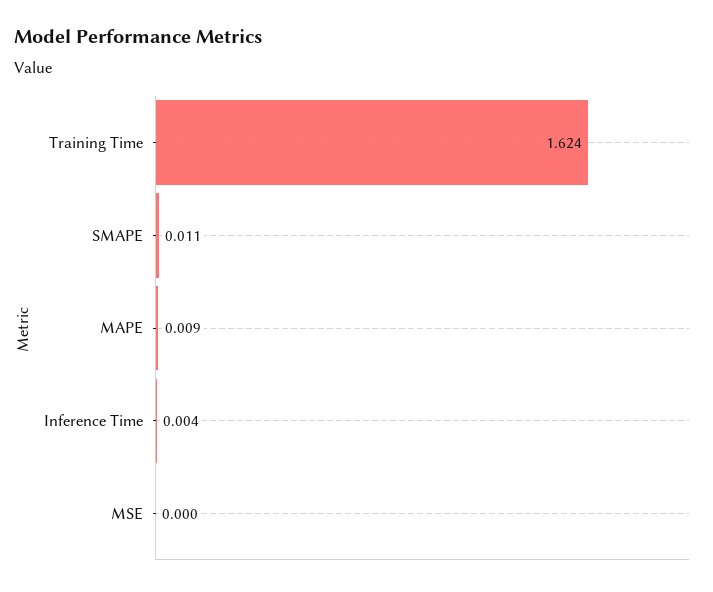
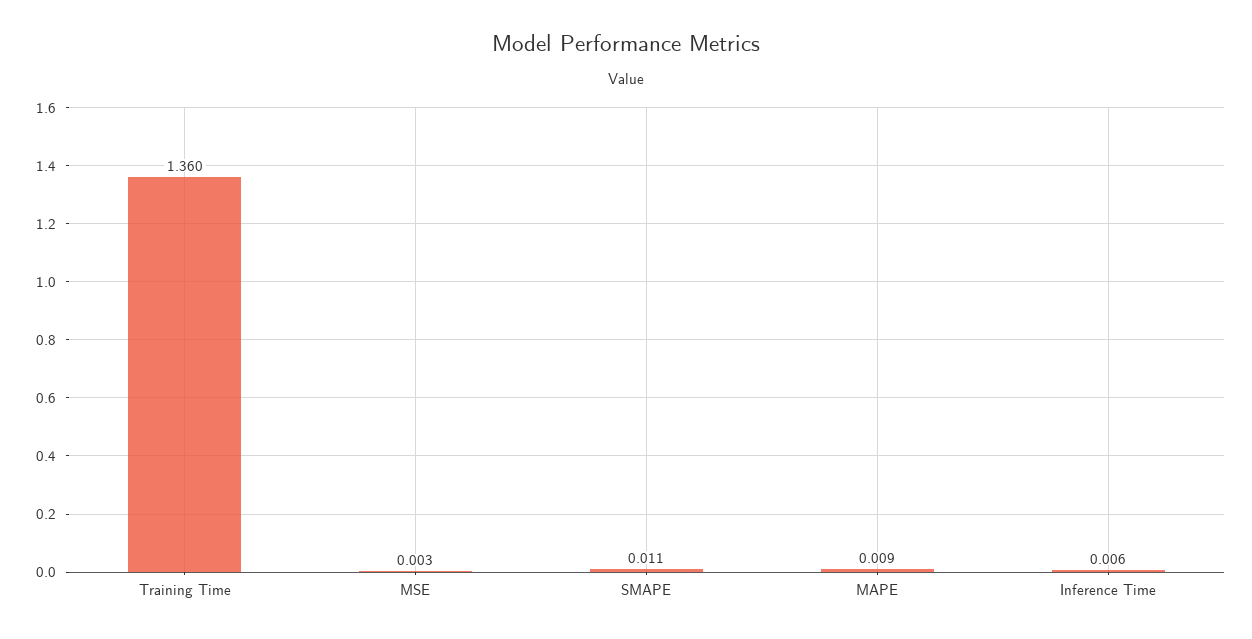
Training Time: 1.624 -> 1.36
Inference Time: 0.004 -> 0.006
MSE: 0 -> 0.003

